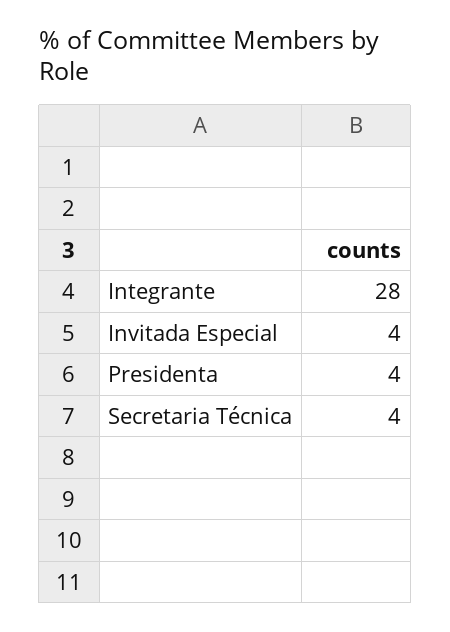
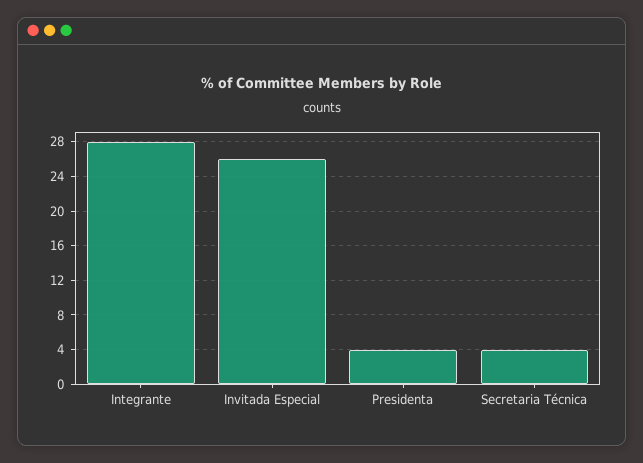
Invitada Especial: 4 -> 26

